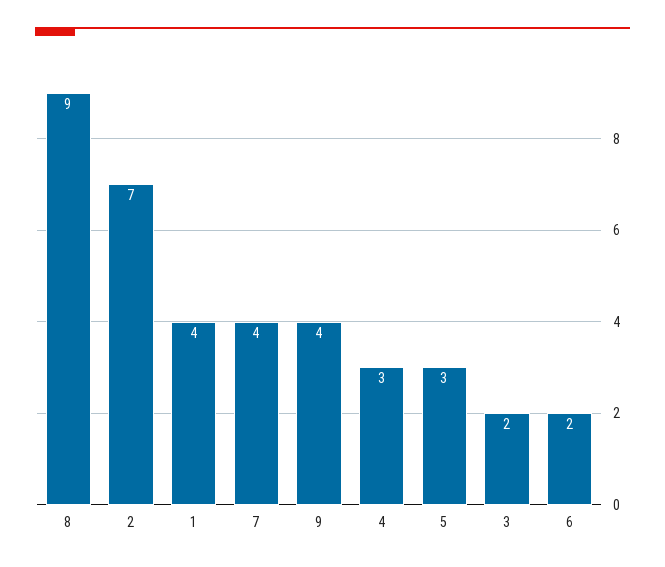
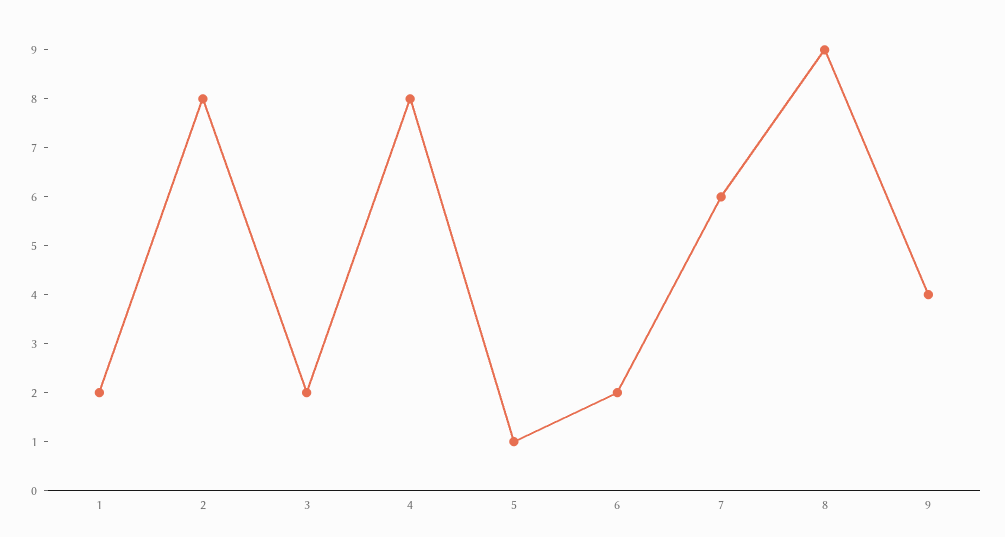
2: 7 -> 8
1: 4 -> 2
7: 4 -> 6
4: 3 -> 8
5: 3 -> 1

